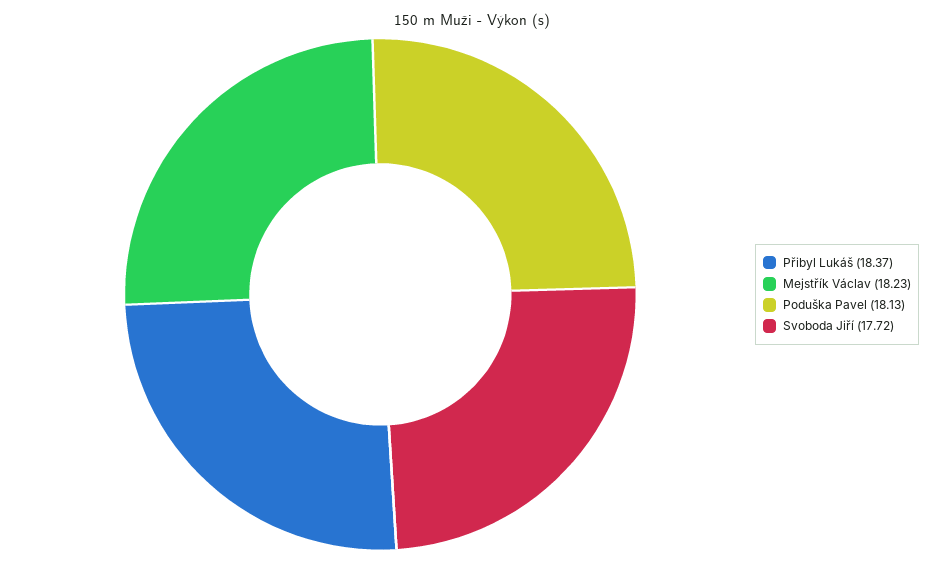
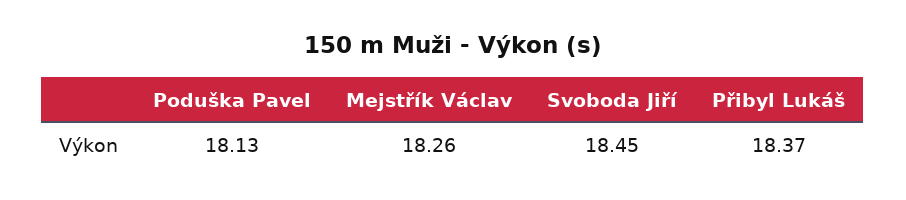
Mejstřík Václav: 18.23 -> 18.26
Svoboda Jiří: 17.72 -> 18.45

